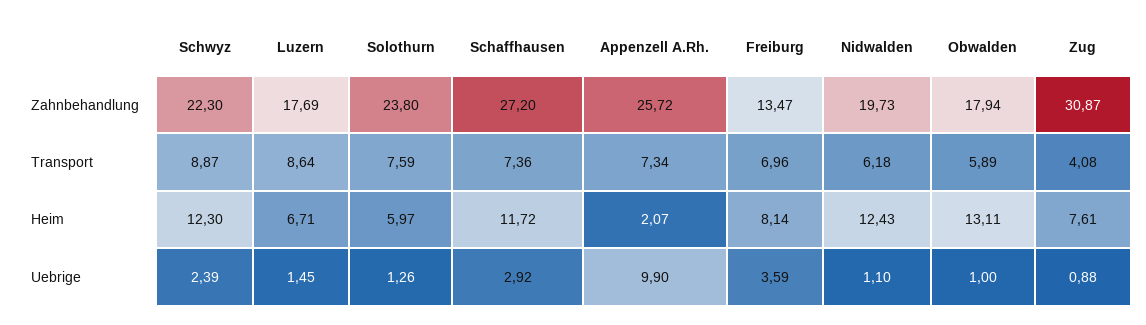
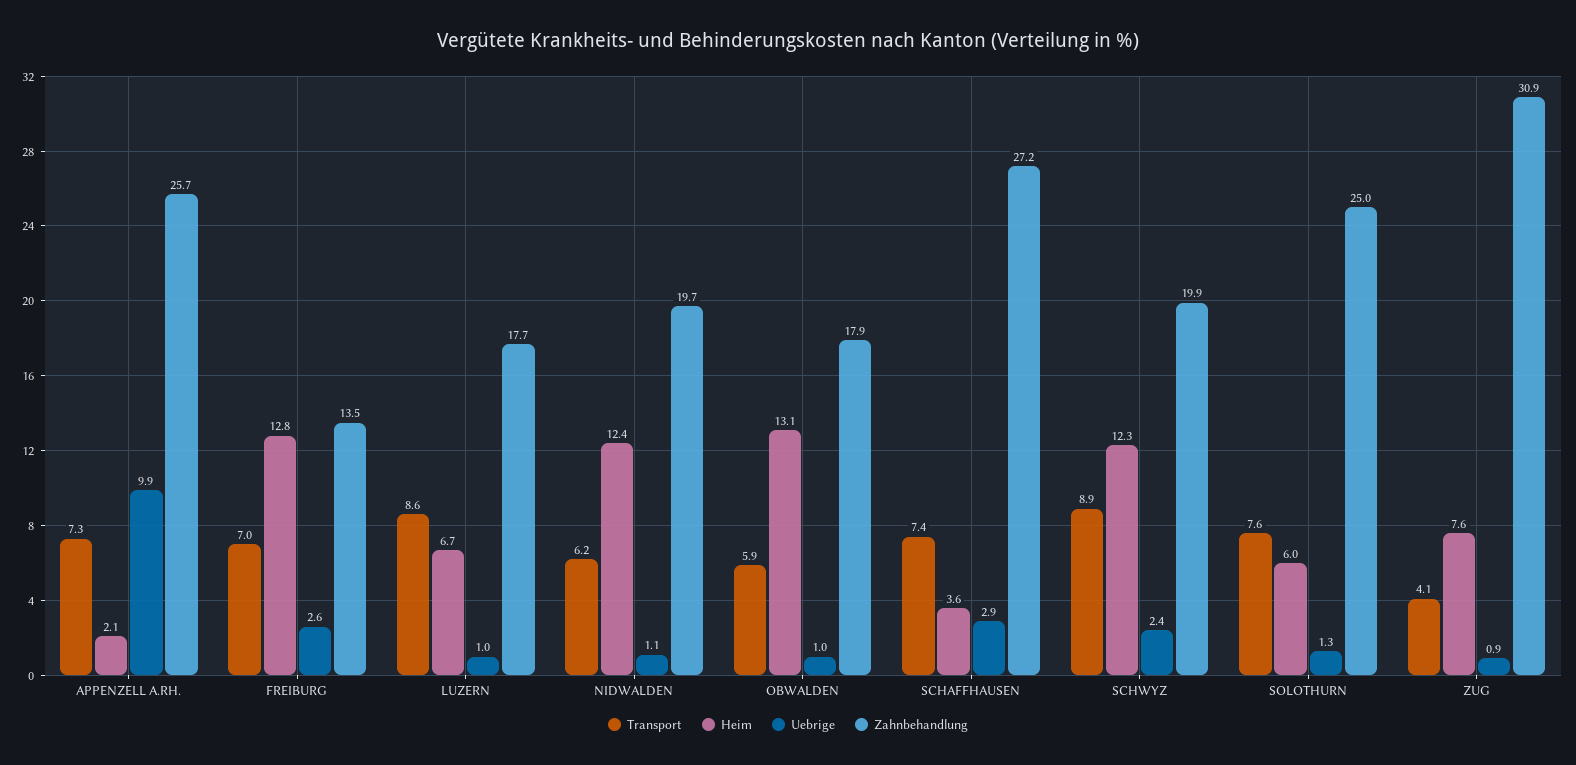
Zahnbehandlung, Schwyz: 22.3 -> 19.9
Zahnbehandlung, Solothurn: 23.8 -> 25
Heim, Schaffhausen: 11.72 -> 3.6
Heim, Freiburg: 8.14 -> 12.8
Uebrige, Luzern: 1.45 -> 1
Uebrige, Freiburg: 3.59 -> 2.6

